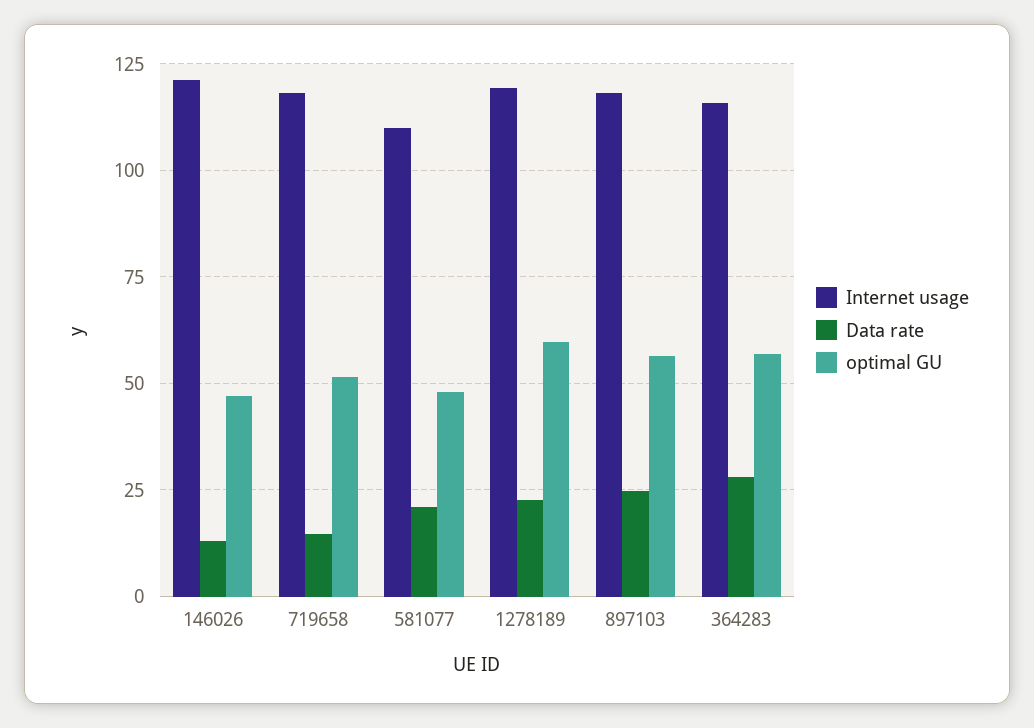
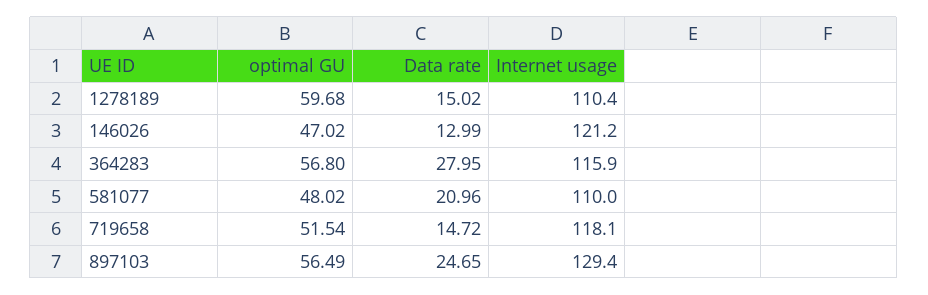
Internet usage, 1278189: 120 -> 110.4
Data rate, 1278189: 22.5 -> 15.02
Internet usage, 897103: 117.5 -> 129.4

